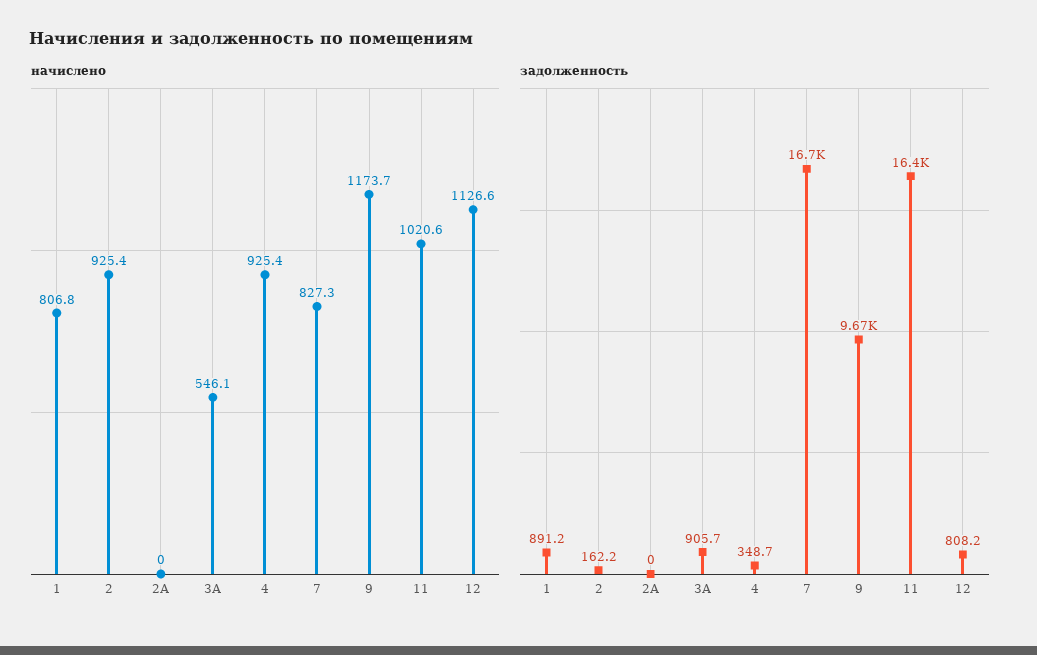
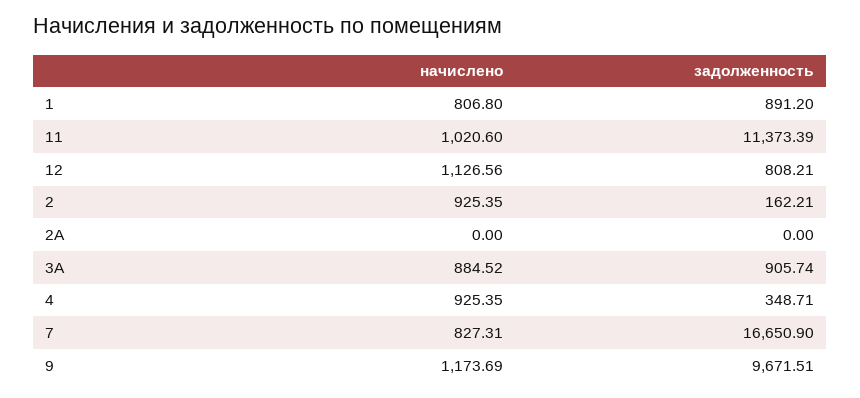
начислено, 3А: 546.1 -> 884.52
задолженность, 11: 16400 -> 11373.39

